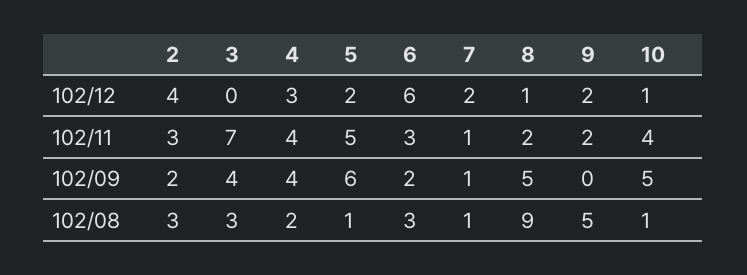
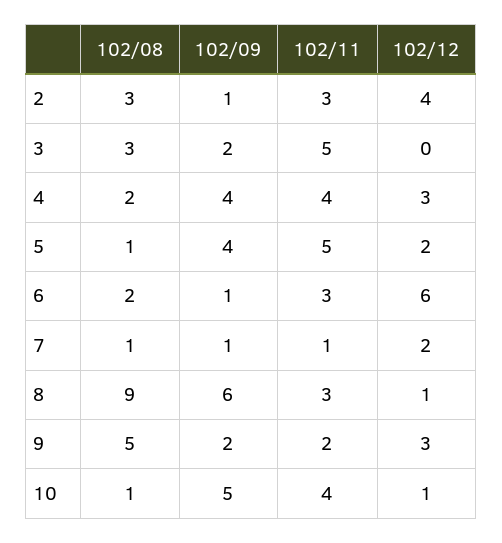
9, 102/12: 2 -> 3
3, 102/11: 7 -> 5
8, 102/11: 2 -> 3
2, 102/09: 2 -> 1
3, 102/09: 4 -> 2
5, 102/09: 6 -> 4
6, 102/09: 2 -> 1
8, 102/09: 5 -> 6
9, 102/09: 0 -> 2
6, 102/08: 3 -> 2

